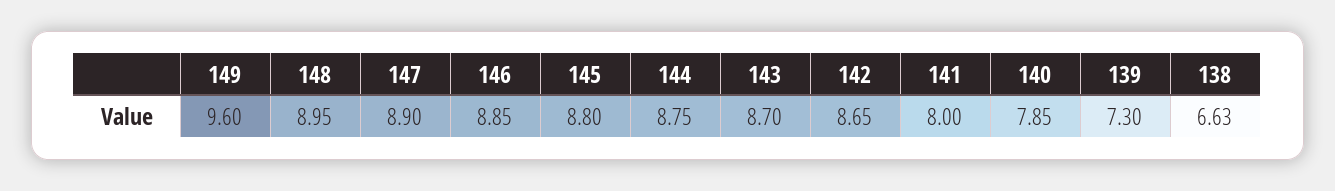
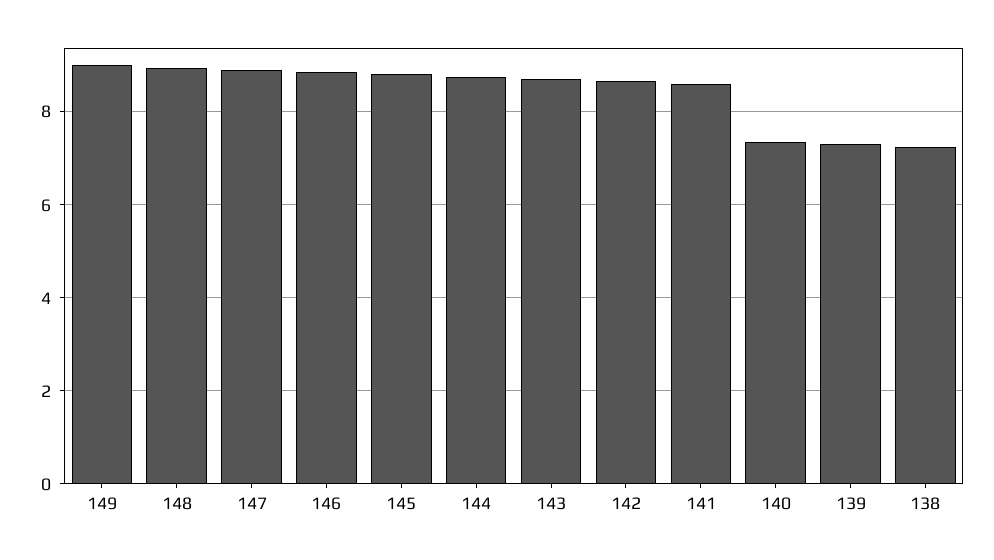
149: 9.6 -> 9
141: 8 -> 8.6
140: 7.85 -> 7.4
138: 6.63 -> 7.2

